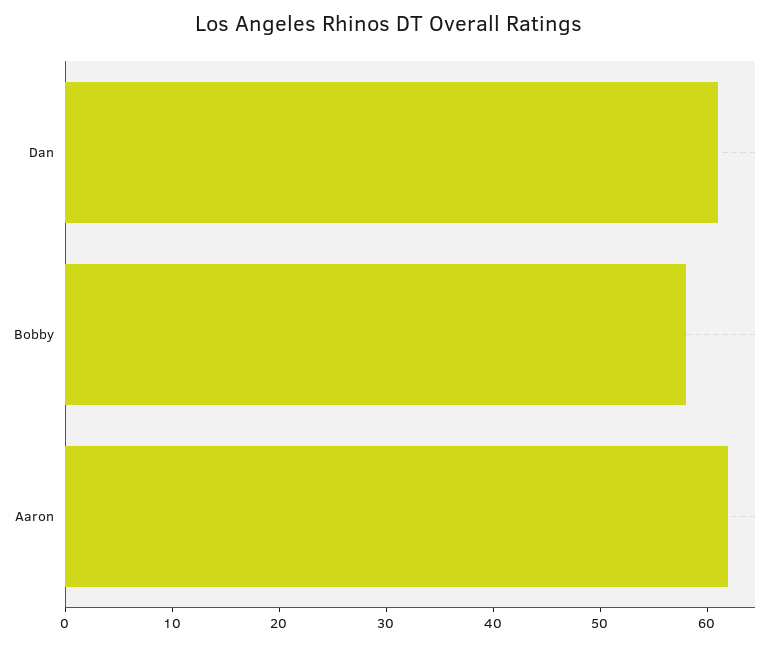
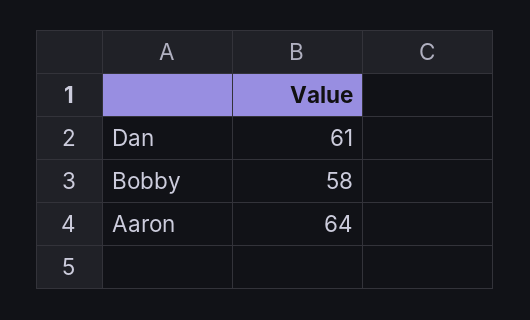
Aaron: 62 -> 64

